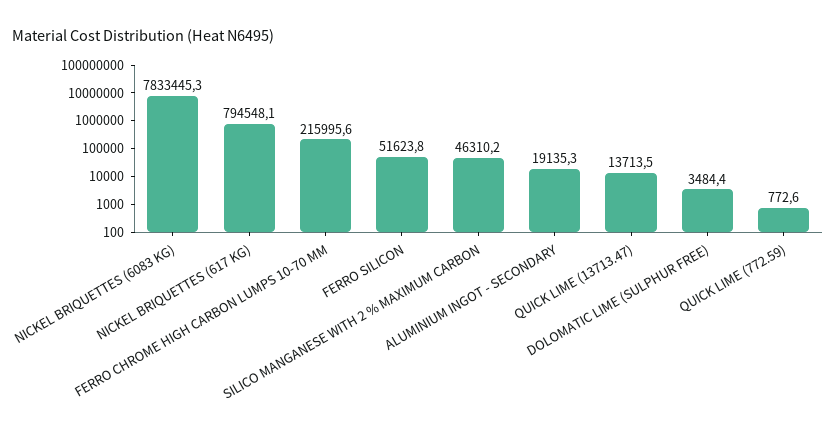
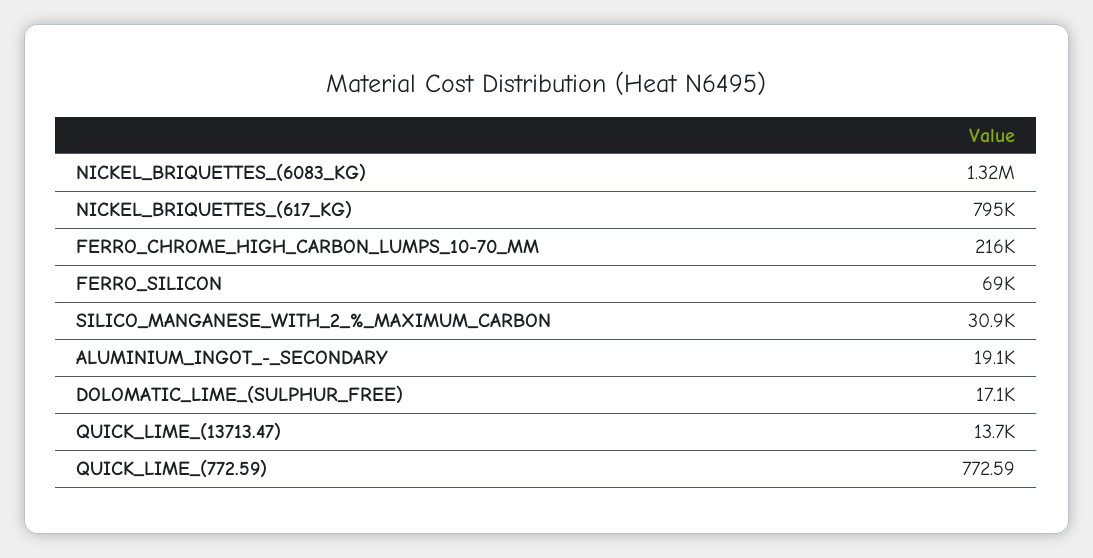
NICKEL BRIQUETTES (6083 KG): 7833445.3 -> 1320000
FERRO SILICON: 51623.8 -> 69000
SILICO MANGANESE WITH 2 % MAXIMUM CARBON: 46310.2 -> 30900
DOLOMATIC LIME (SULPHUR FREE): 3484.4 -> 17100

